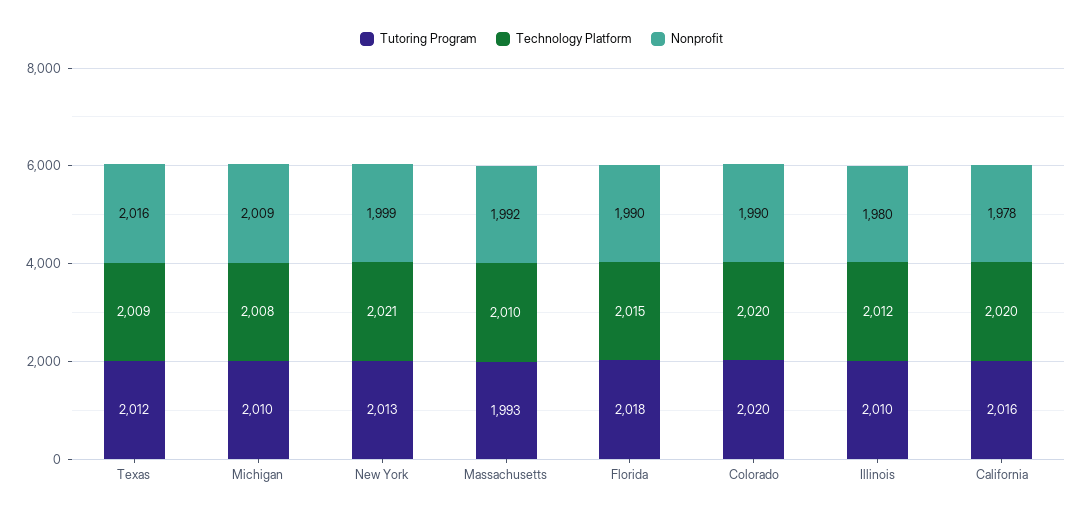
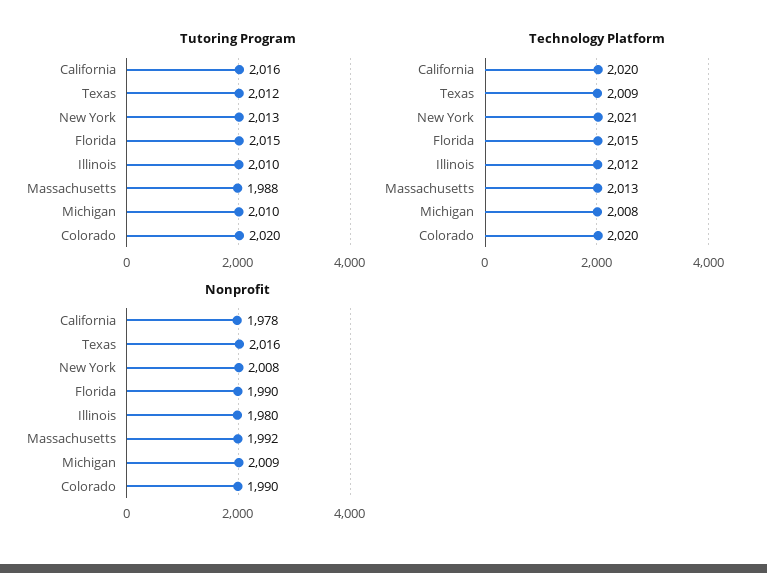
Nonprofit, New York: 1999 -> 2008
Tutoring Program, Massachusetts: 1993 -> 1988
Technology Platform, Massachusetts: 2010 -> 2013
Tutoring Program, Florida: 2018 -> 2015

